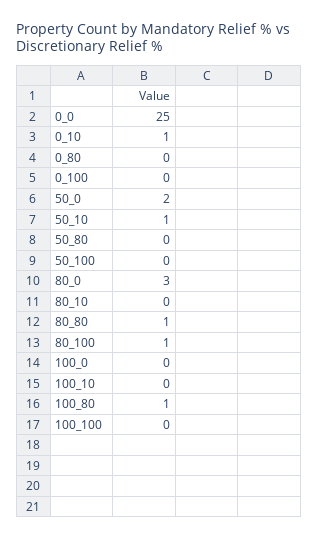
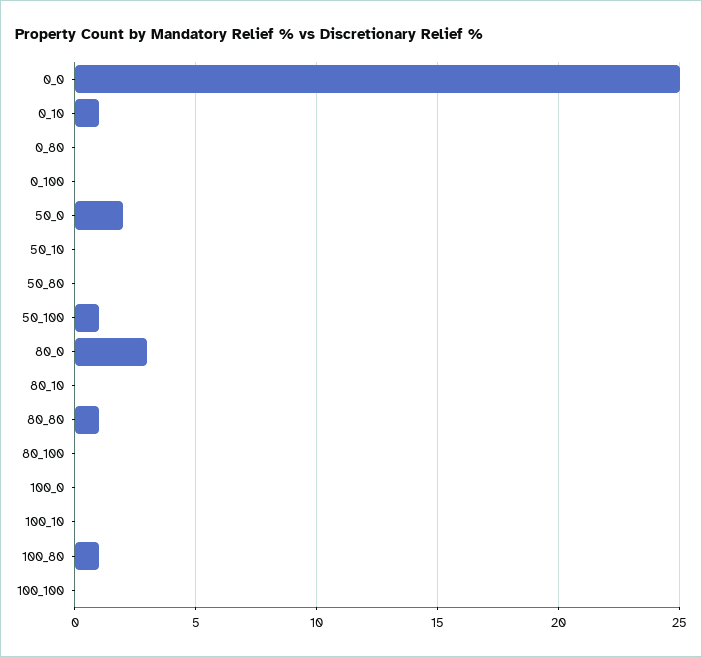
50_10: 1 -> 0
50_100: 0 -> 1
80_100: 1 -> 0

